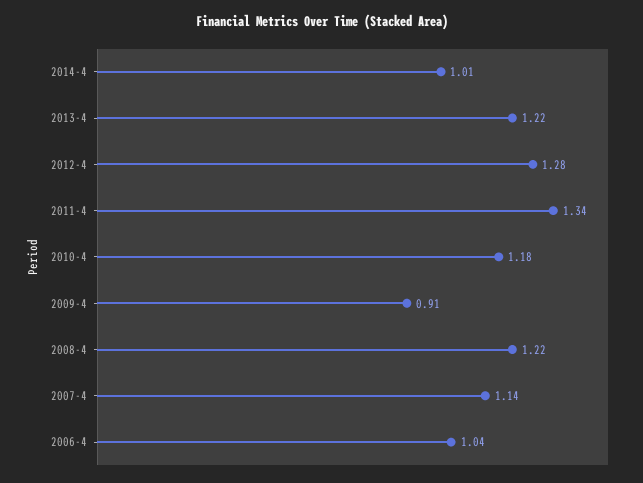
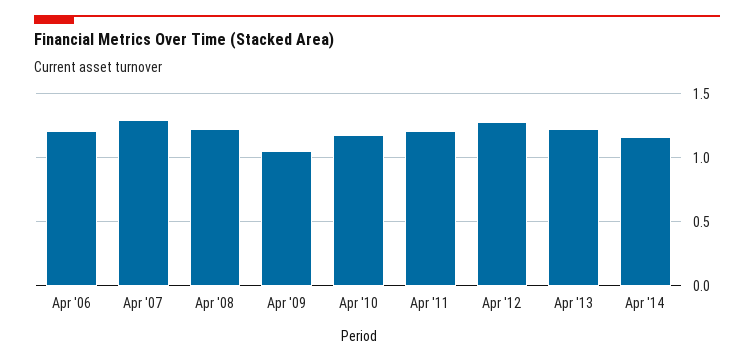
2014-4: 1.01 -> 1.15
2011-4: 1.34 -> 1.2
2009-4: 0.91 -> 1.05
2007-4: 1.14 -> 1.3
2006-4: 1.04 -> 1.2

